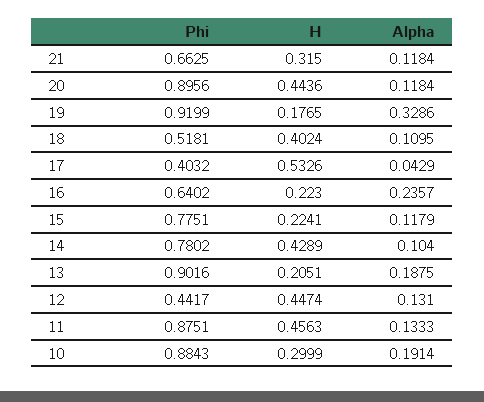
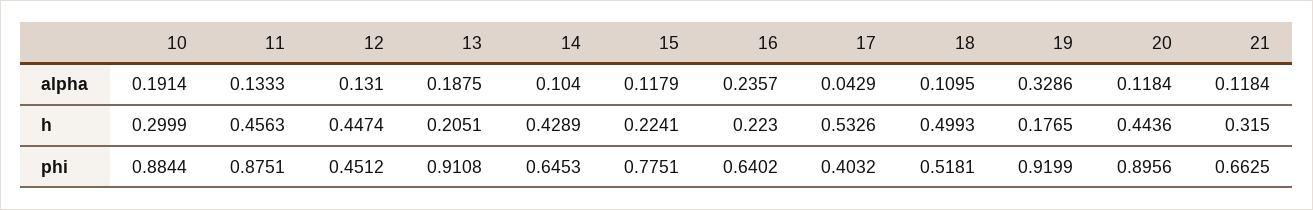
H, 18: 0.4024 -> 0.4993
Phi, 14: 0.7802 -> 0.6453
Phi, 13: 0.9016 -> 0.9108
Phi, 12: 0.4417 -> 0.4512
Phi, 10: 0.8843 -> 0.8844

